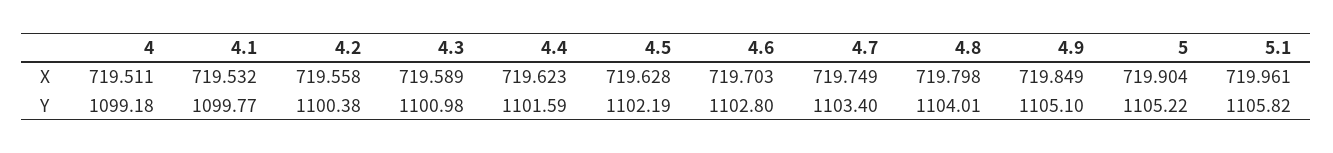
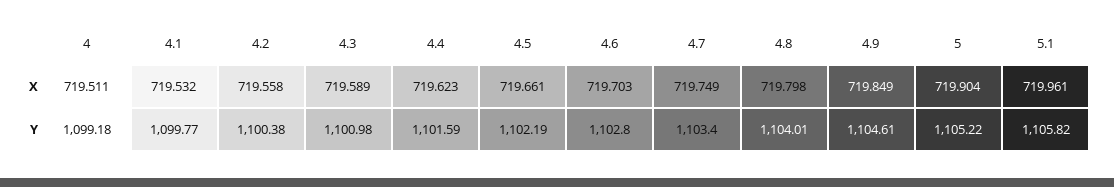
4.5, X: 719.628 -> 719.661
4.9, Y: 1105.1 -> 1104.61

